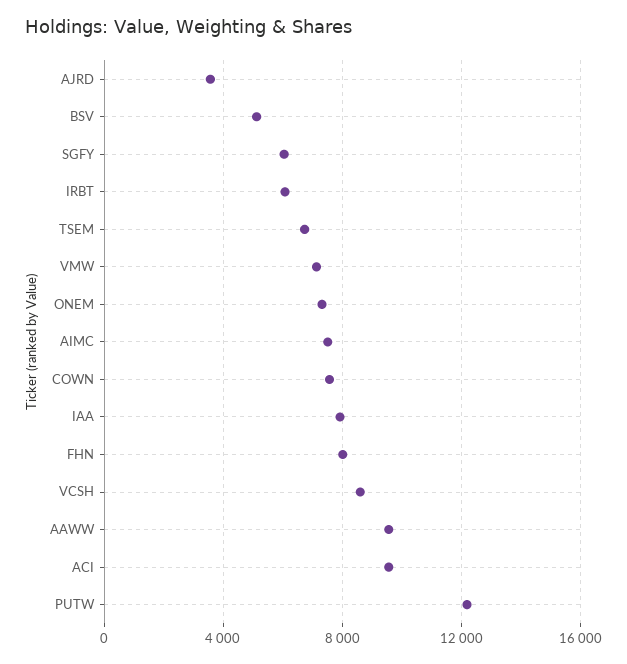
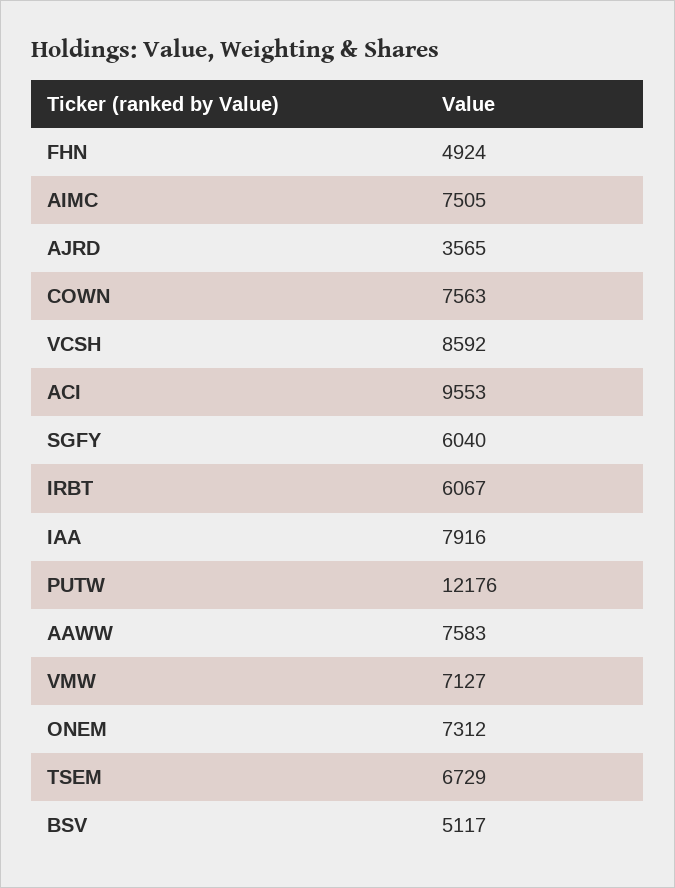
FHN: 8000 -> 4924
AAWW: 9500 -> 7583

